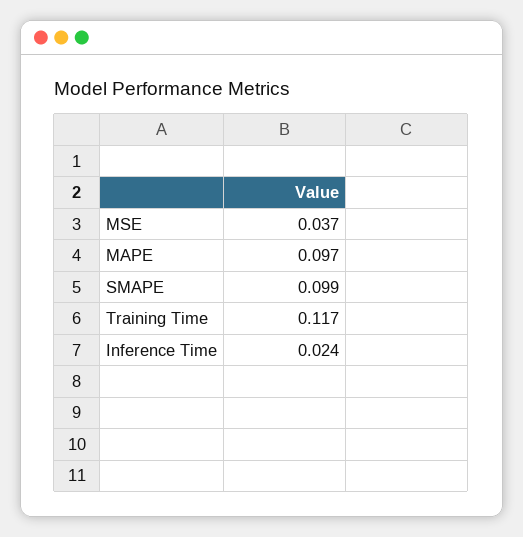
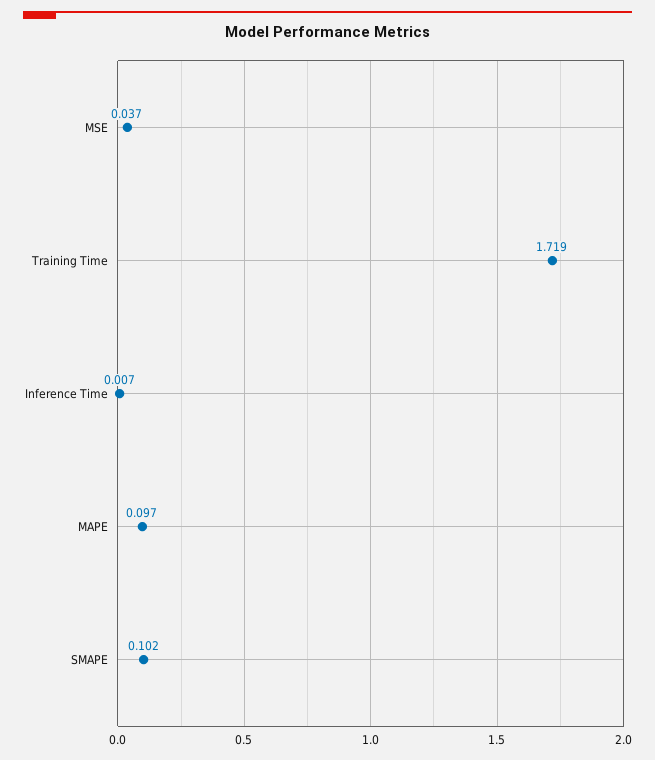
SMAPE: 0.099 -> 0.102
Training Time: 0.117 -> 1.719
Inference Time: 0.024 -> 0.007

